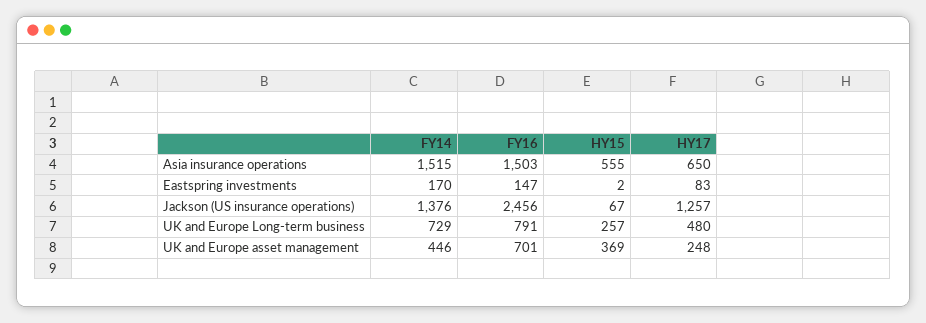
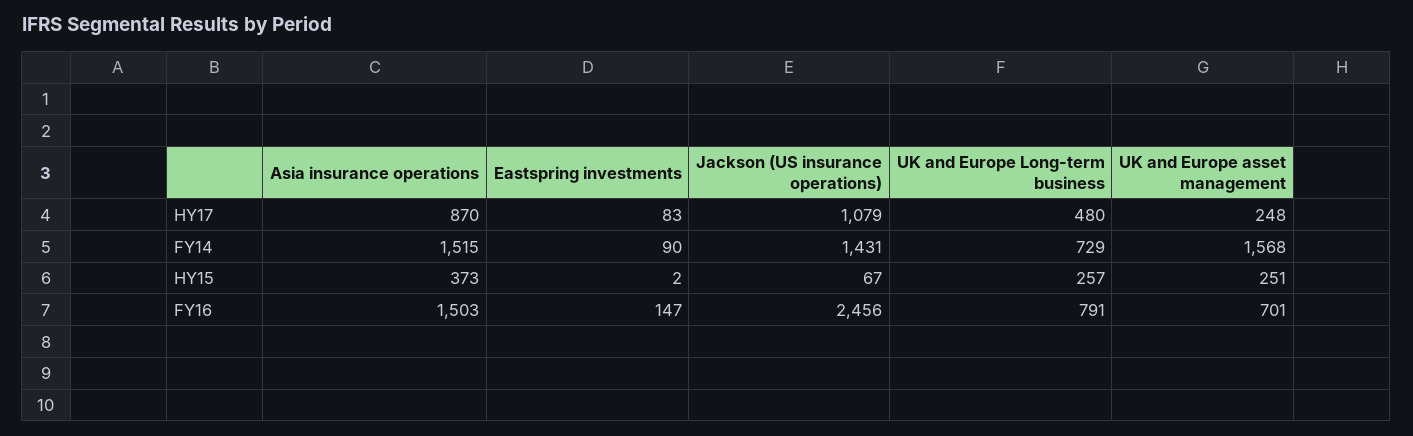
HY15, Asia insurance operations: 555 -> 373
HY17, Asia insurance operations: 650 -> 870
FY14, Eastspring investments: 170 -> 90
FY14, Jackson (US insurance operations): 1376 -> 1431
HY17, Jackson (US insurance operations): 1257 -> 1079
FY14, UK and Europe asset management: 446 -> 1568
HY15, UK and Europe asset management: 369 -> 251

